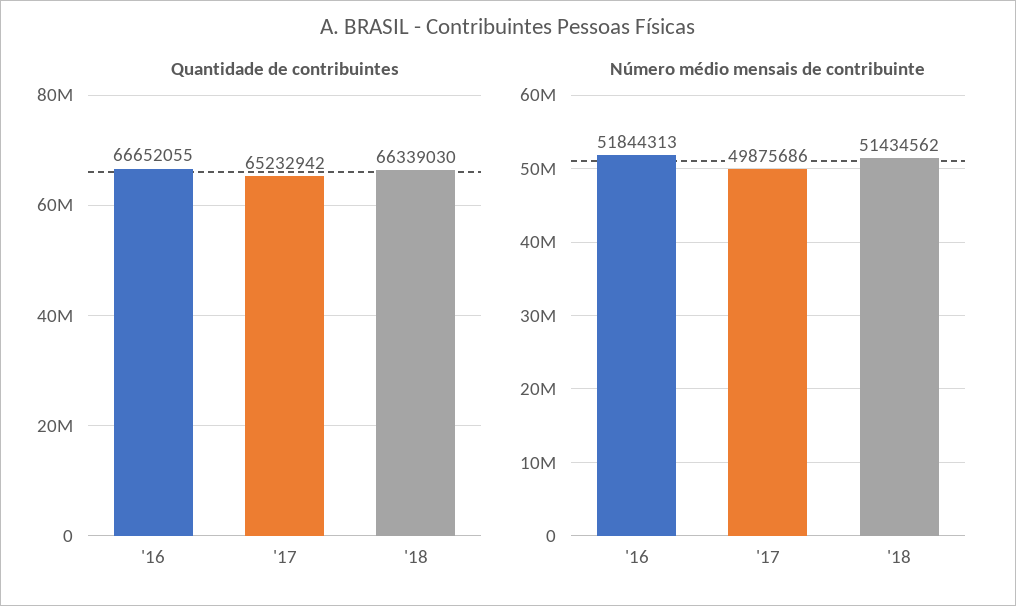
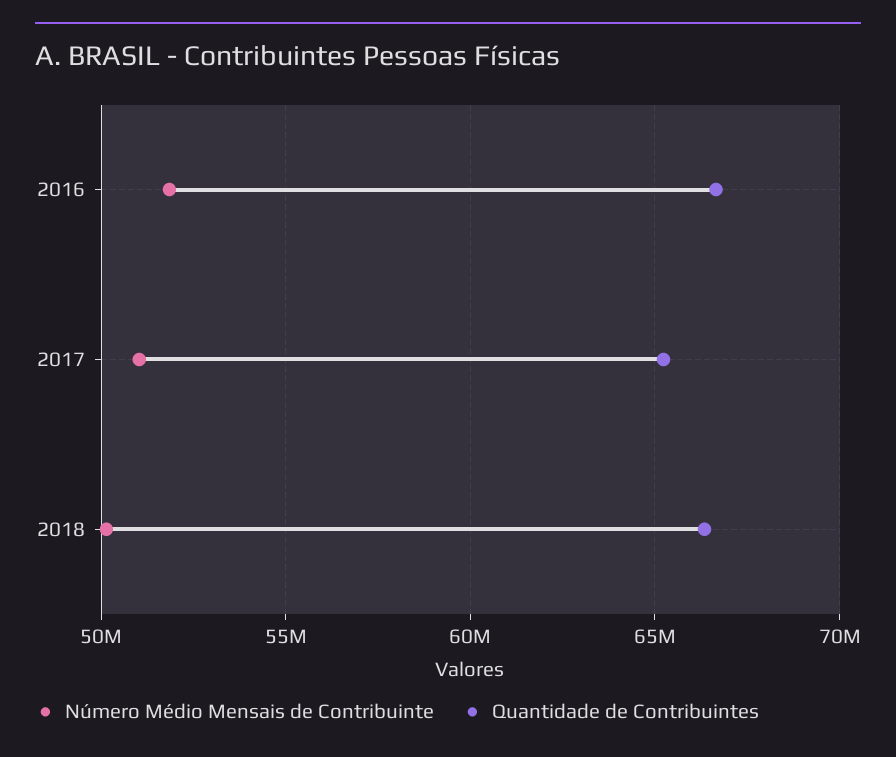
Número médio mensais de contribuinte, '17: 49875686 -> 51000000
Número médio mensais de contribuinte, '18: 51434562 -> 50000000

